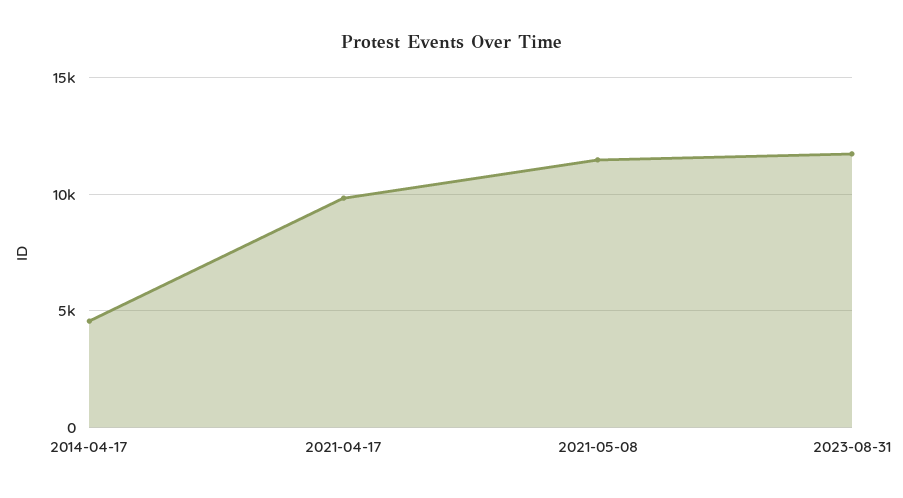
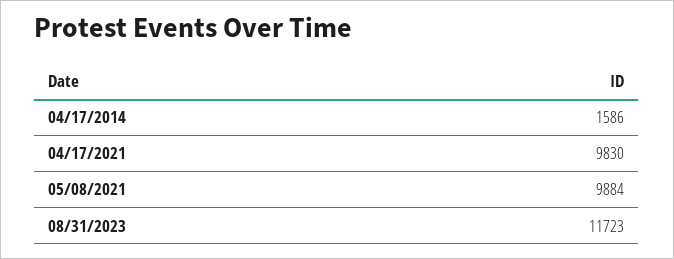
2014-04-17: 4500 -> 1586
2021-05-08: 11500 -> 9884

